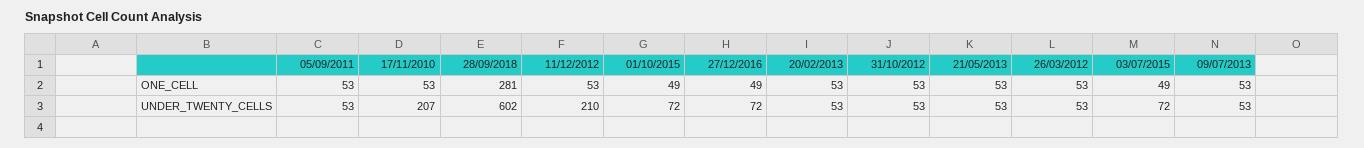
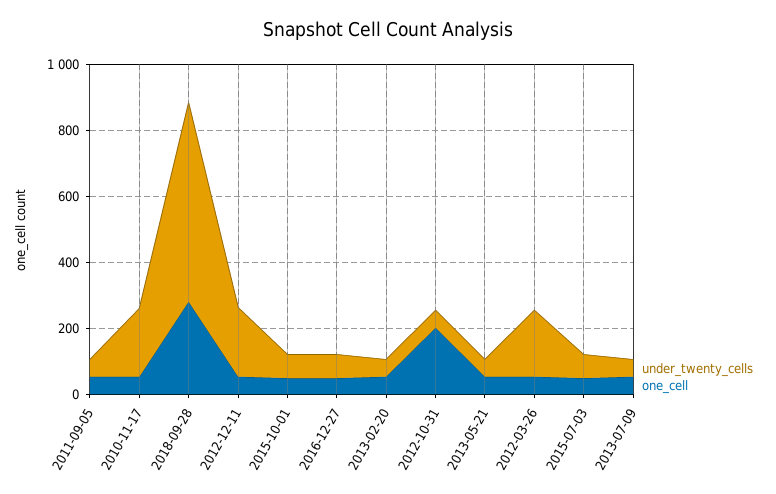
ONE_CELL, 31/10/2012: 53 -> 200
UNDER_TWENTY_CELLS, 26/03/2012: 53 -> 200

